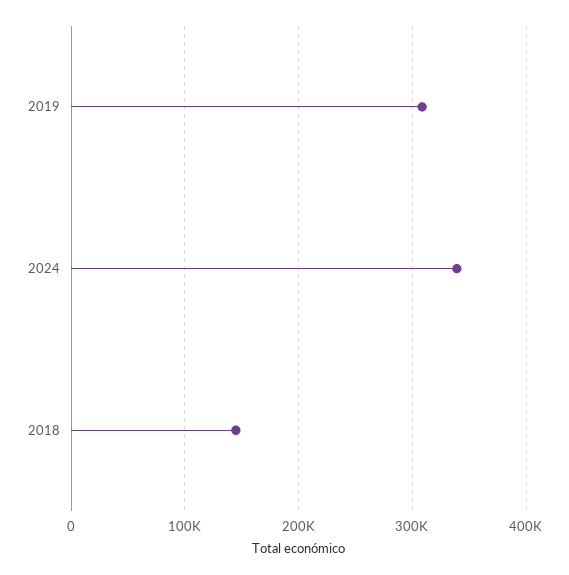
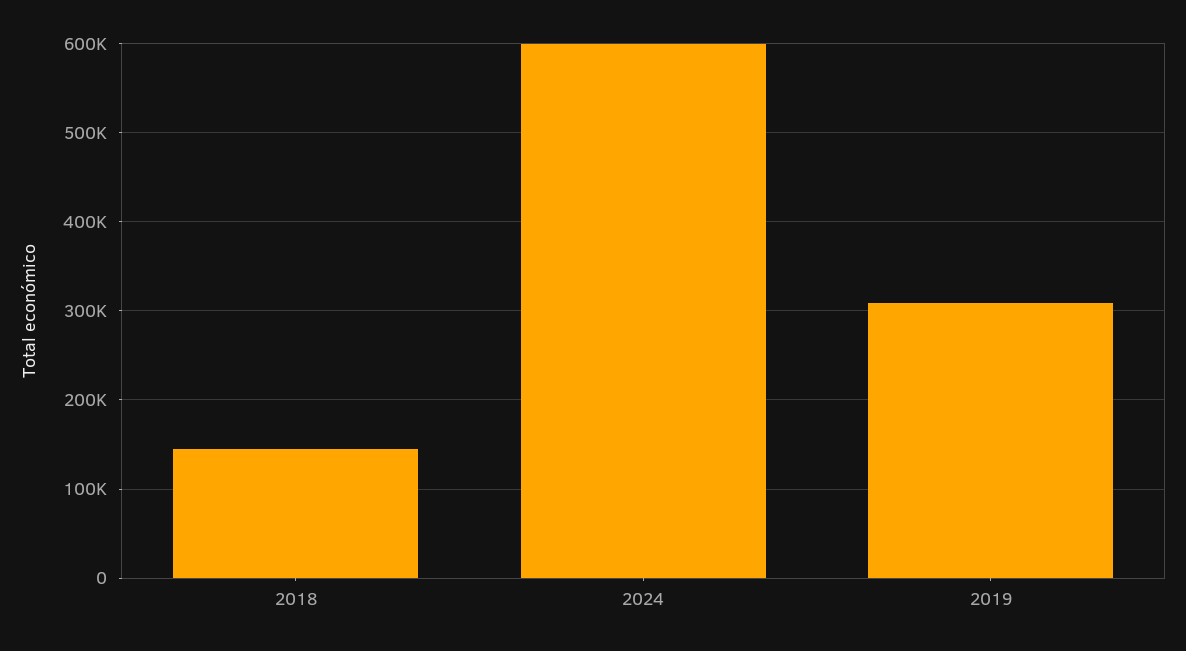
2024: 340000 -> 600000

